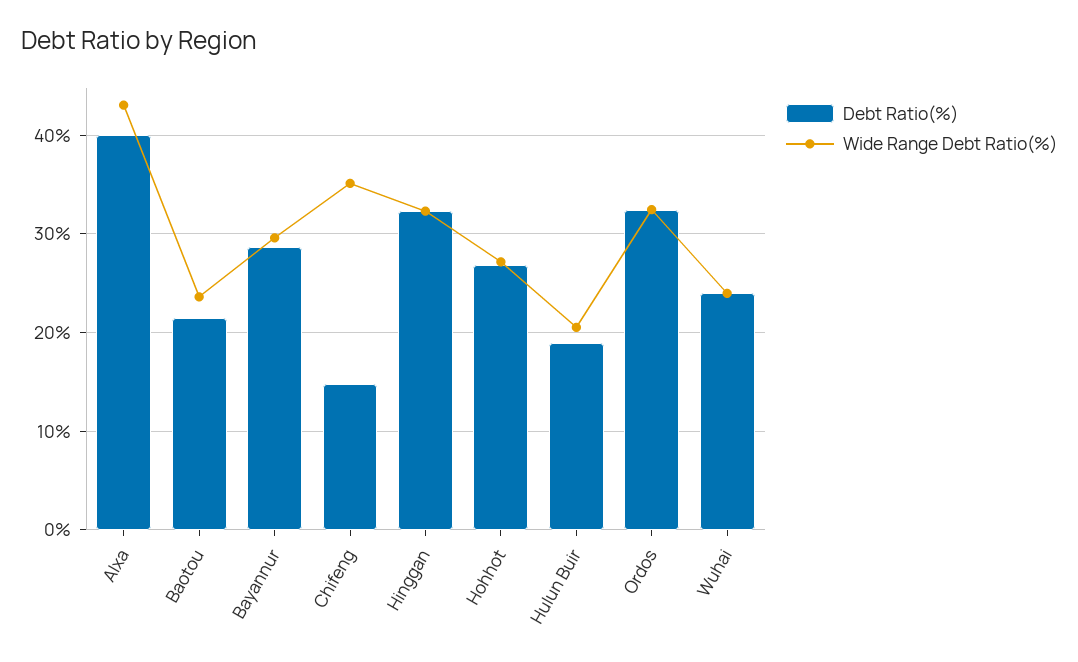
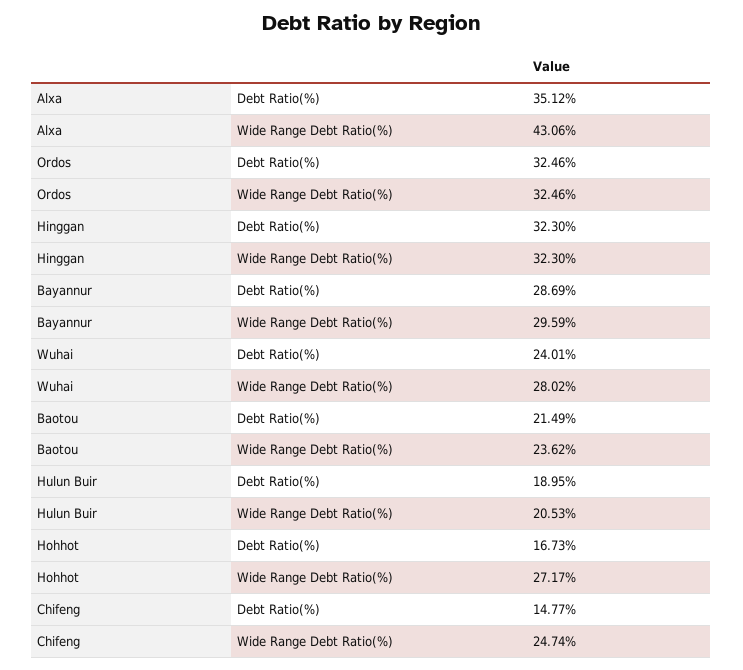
Debt Ratio(%), Alxa: 40 -> 35.12
Wide Range Debt Ratio(%), Chifeng: 35 -> 24.74
Debt Ratio(%), Hohhot: 27 -> 16.73
Wide Range Debt Ratio(%), Wuhai: 24 -> 28.02

